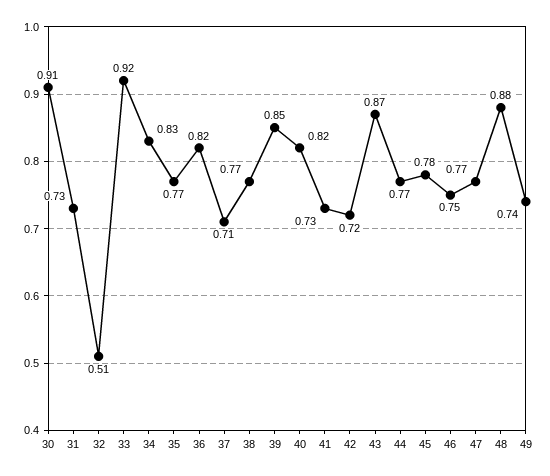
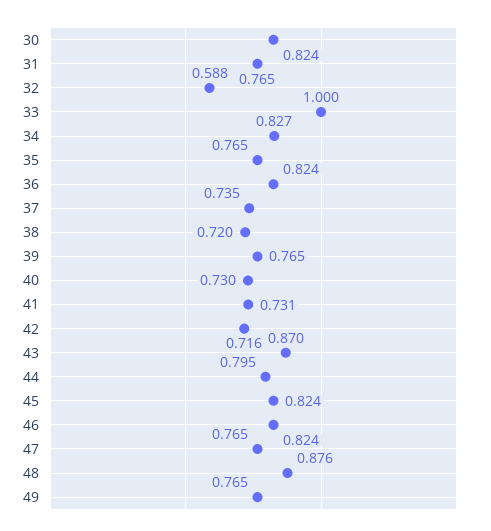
30: 0.91 -> 0.824
31: 0.73 -> 0.765
32: 0.51 -> 0.588
33: 0.92 -> 1
37: 0.71 -> 0.735
38: 0.77 -> 0.72
39: 0.85 -> 0.765
40: 0.82 -> 0.73
44: 0.77 -> 0.795
45: 0.78 -> 0.824
46: 0.75 -> 0.824
49: 0.74 -> 0.765

